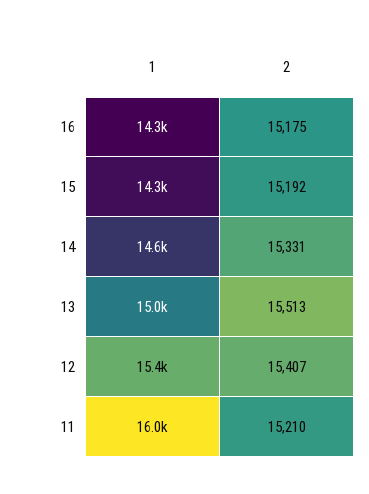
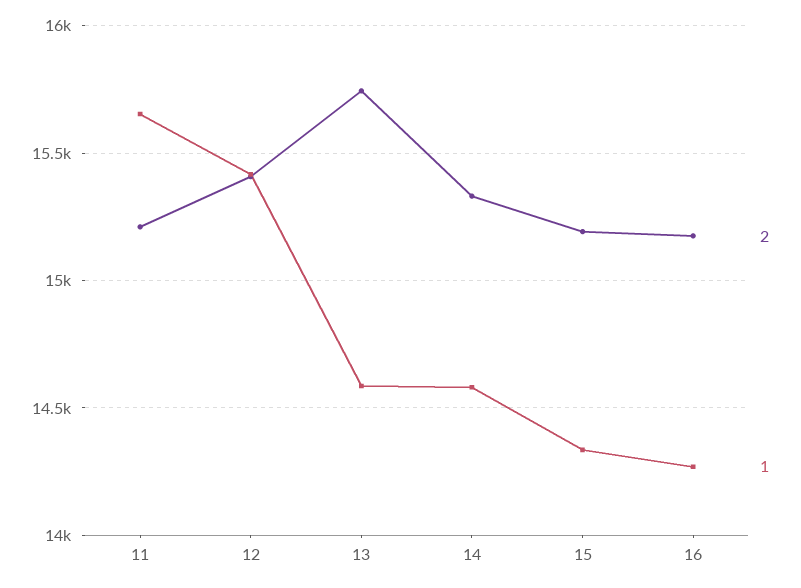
1, 13: 15000 -> 14600
2, 13: 15513 -> 15750
1, 11: 16000 -> 15650

